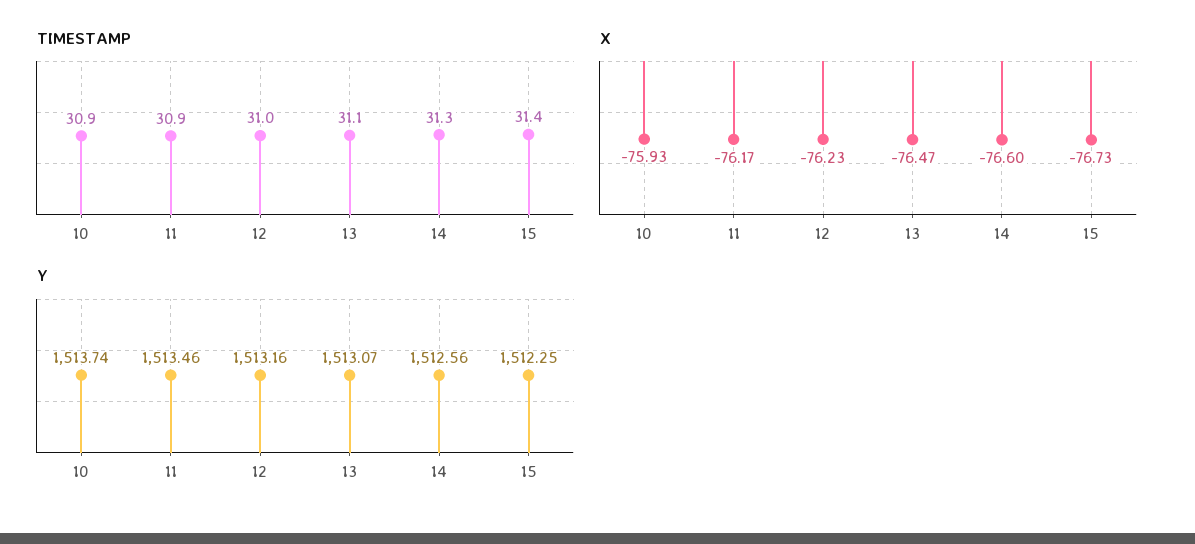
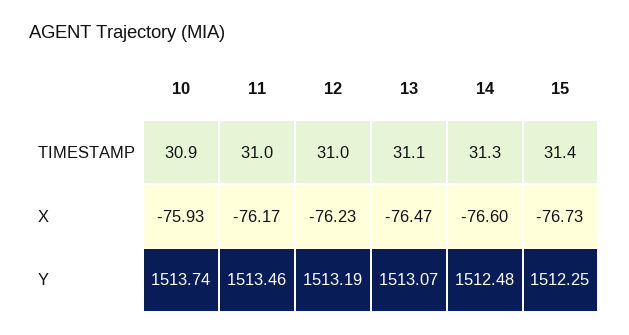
TIMESTAMP, 11: 30.9 -> 31
Y, 12: 1513.16 -> 1513.19
Y, 14: 1512.56 -> 1512.48

